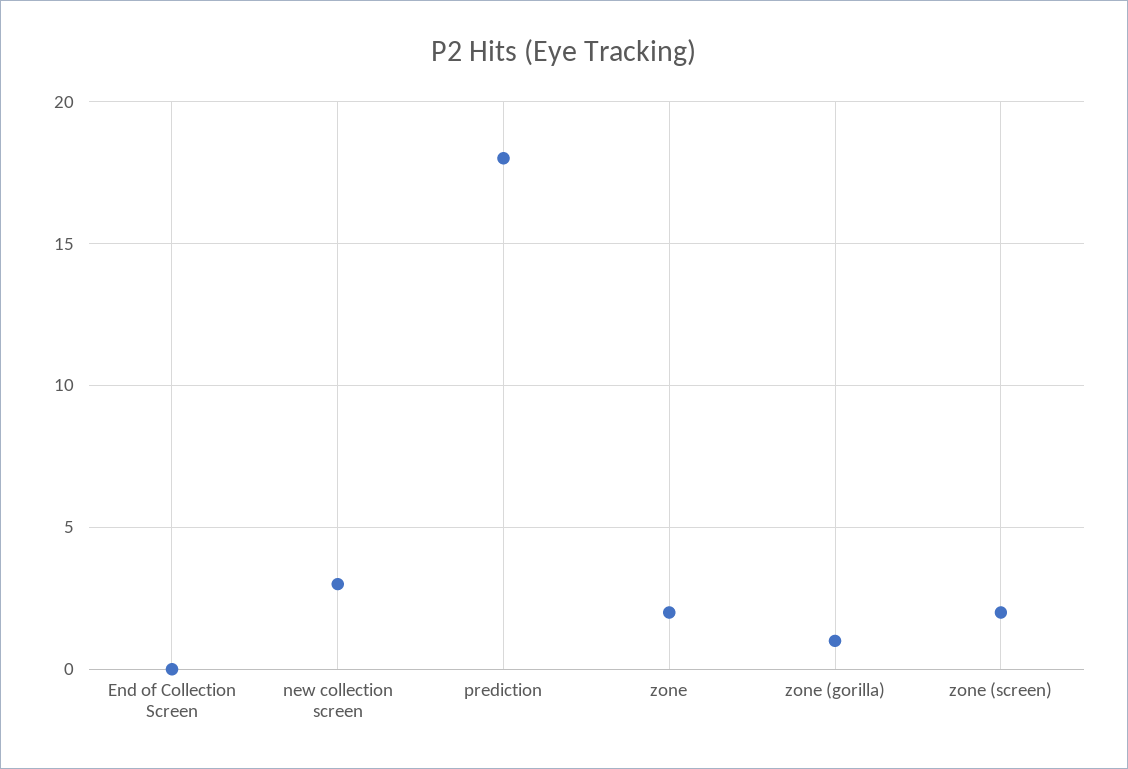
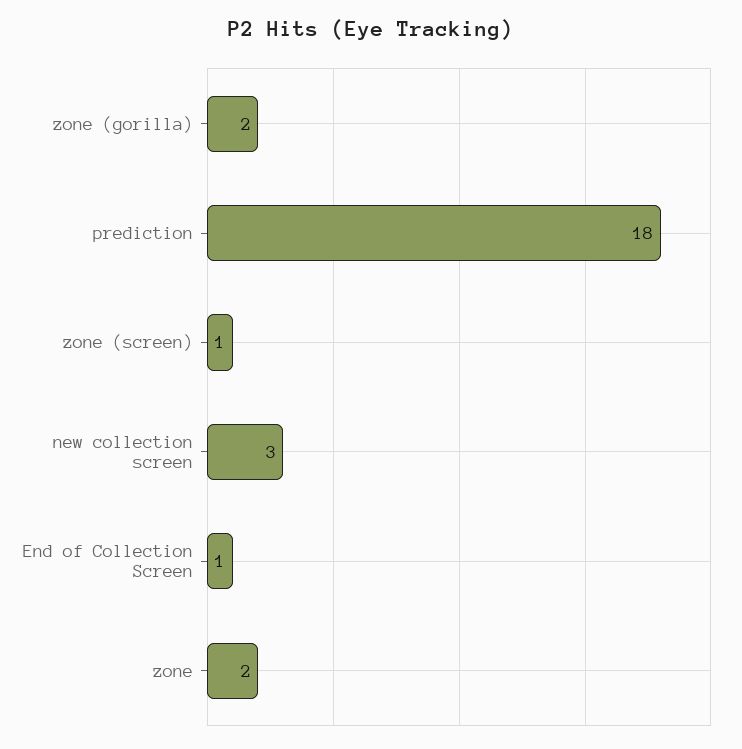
End of Collection Screen: 0 -> 1
zone (gorilla): 1 -> 2
zone (screen): 2 -> 1

